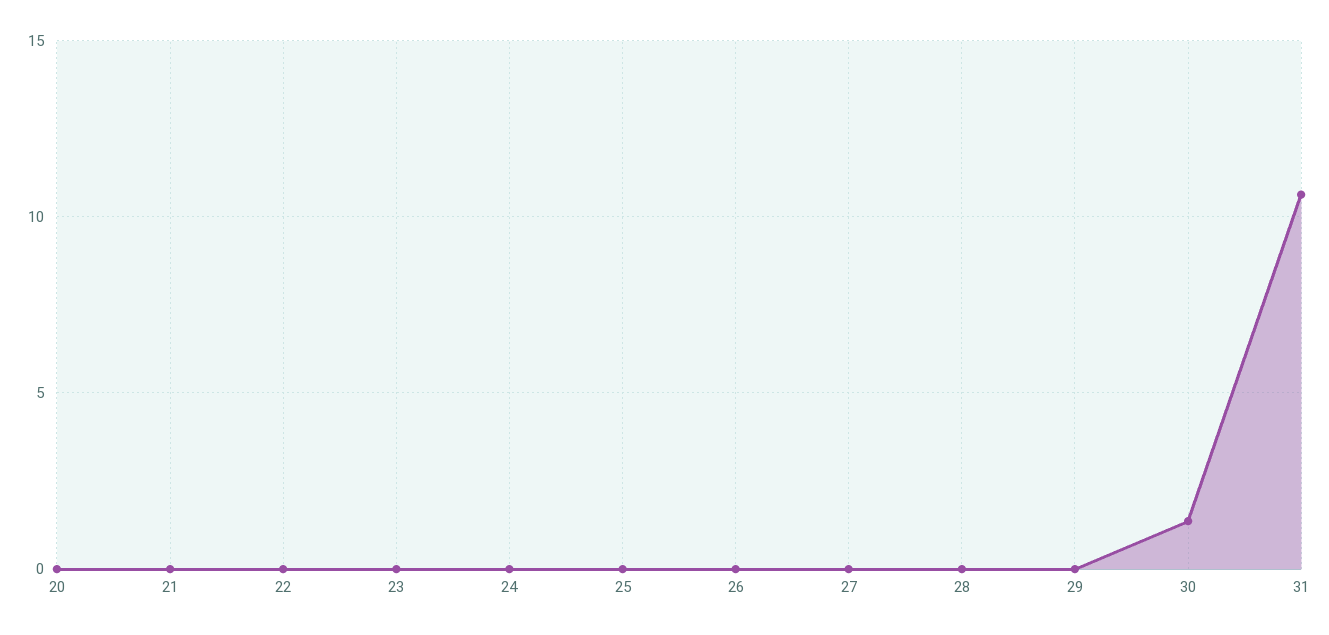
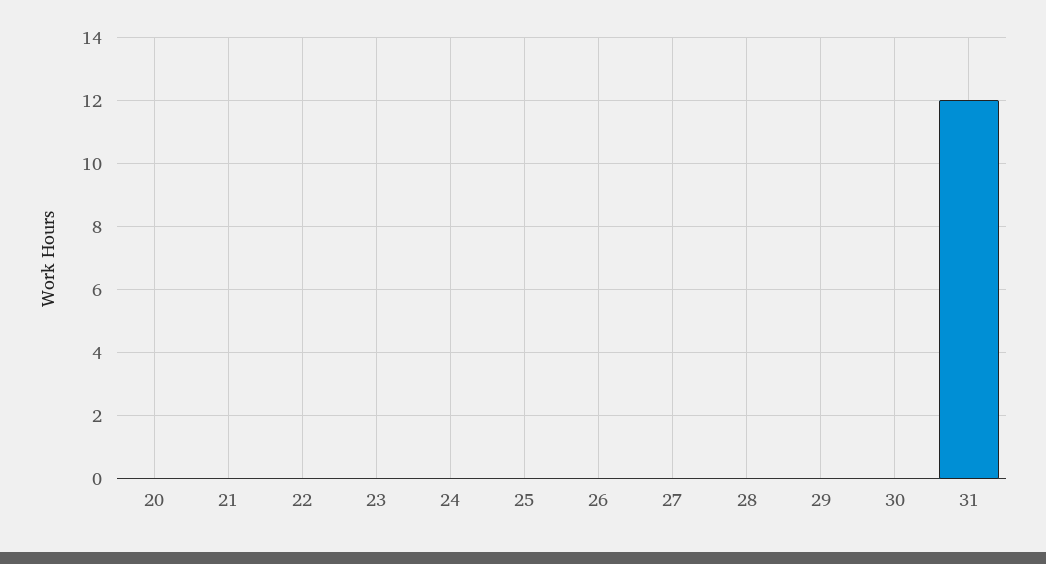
30: 1.5 -> 0
31: 10.5 -> 12

